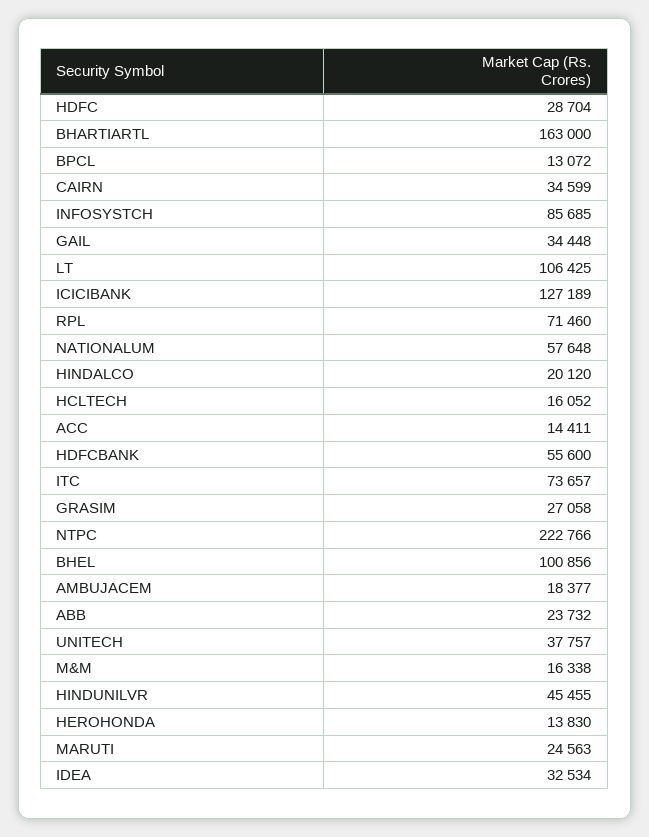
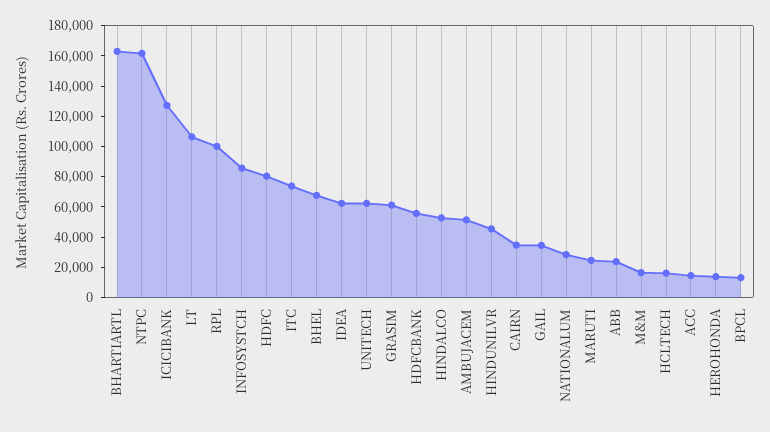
HDFC: 28704 -> 80000
RPL: 71460 -> 100000
NATIONALUM: 57648 -> 30000
HINDALCO: 20120 -> 50000
GRASIM: 27058 -> 60000
NTPC: 222766 -> 160000
BHEL: 100856 -> 70000
AMBUJACEM: 18377 -> 50000
UNITECH: 37757 -> 60000
IDEA: 32534 -> 60000

